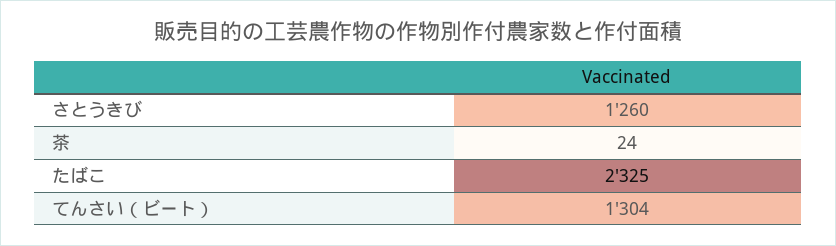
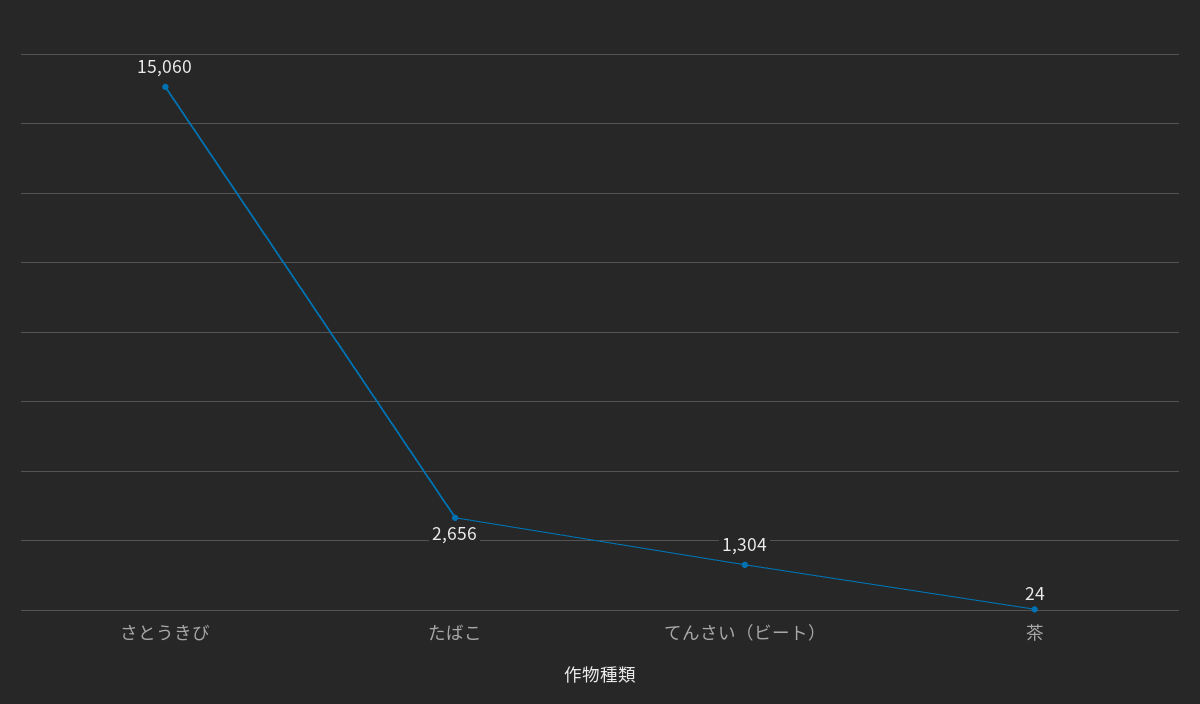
さとうきび: 1260 -> 15060
たばこ: 2325 -> 2656

